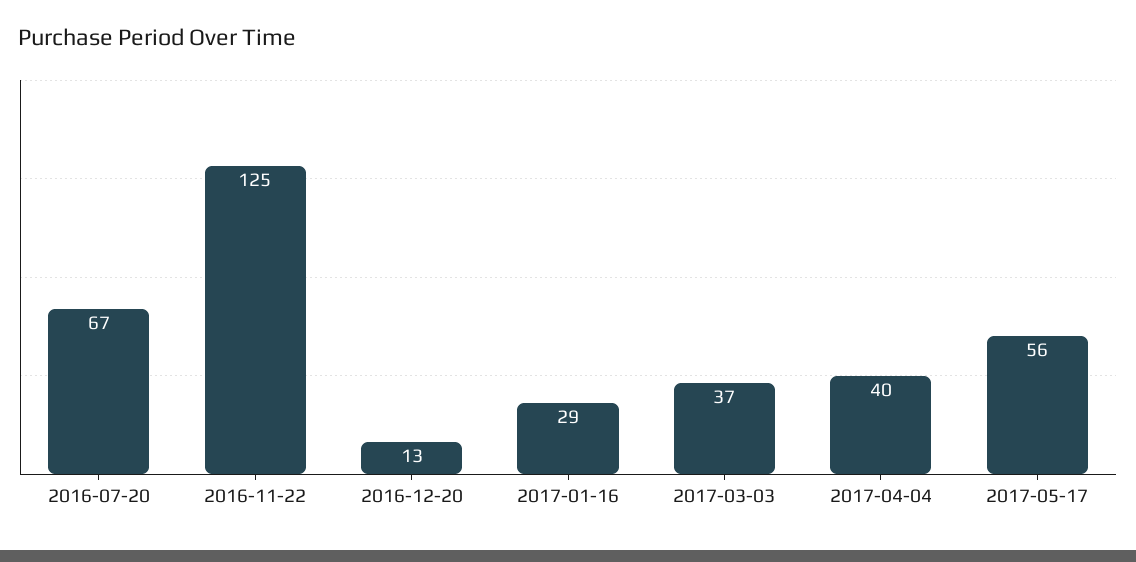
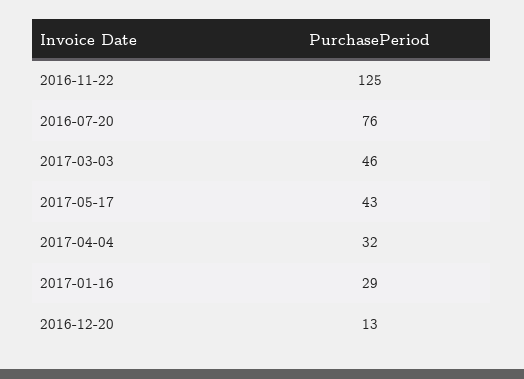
2016-07-20: 67 -> 76
2017-03-03: 37 -> 46
2017-04-04: 40 -> 32
2017-05-17: 56 -> 43

